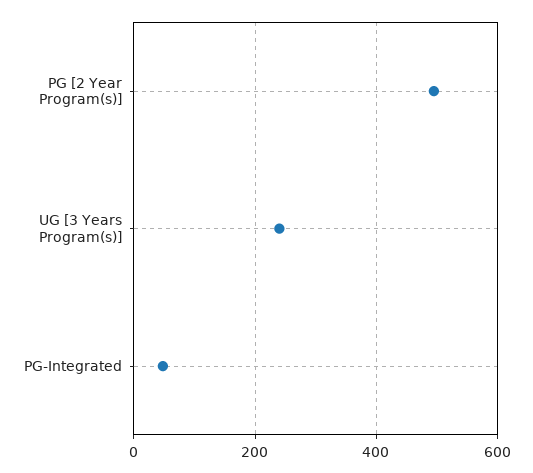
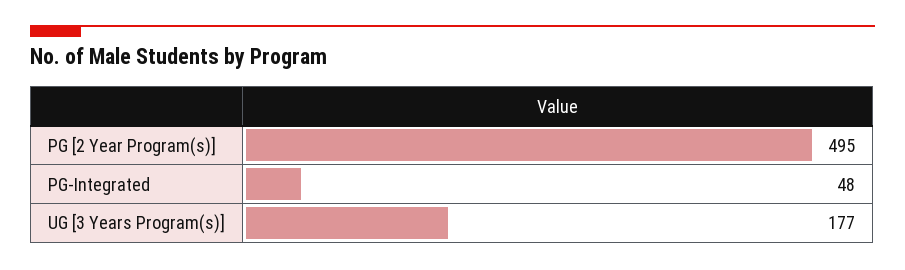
UG [3 Years Program(s)]: 240 -> 177

